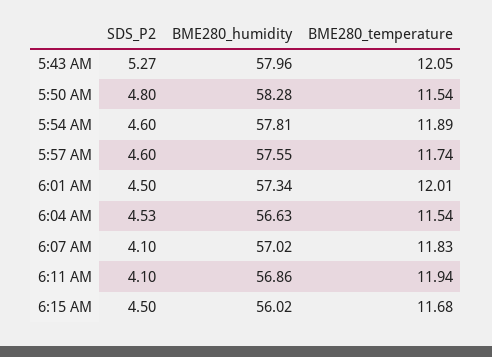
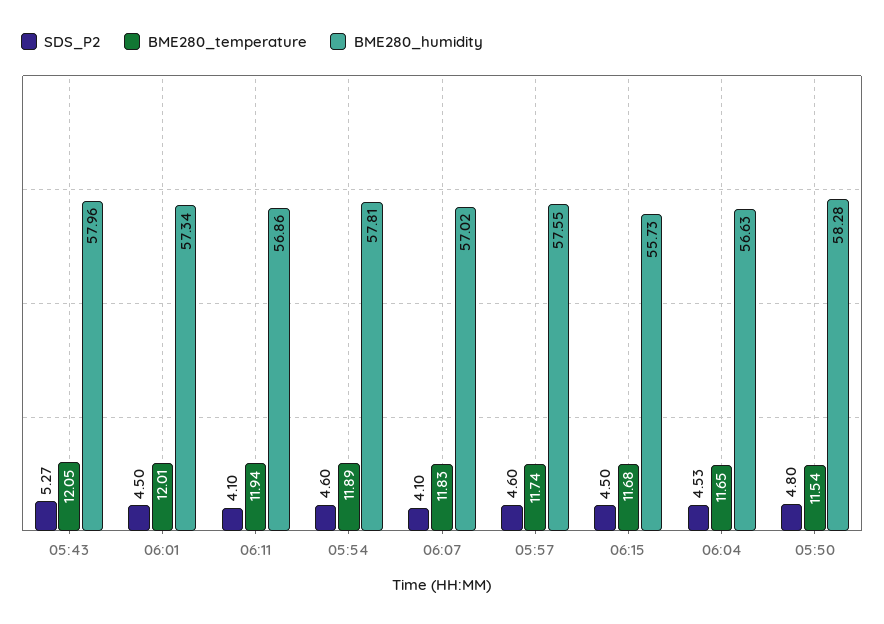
BME280_temperature, 6:04 AM: 11.54 -> 11.65
BME280_humidity, 6:15 AM: 56.02 -> 55.73

